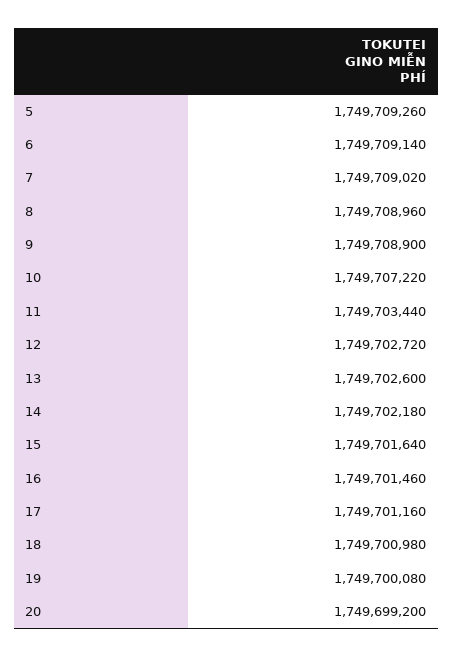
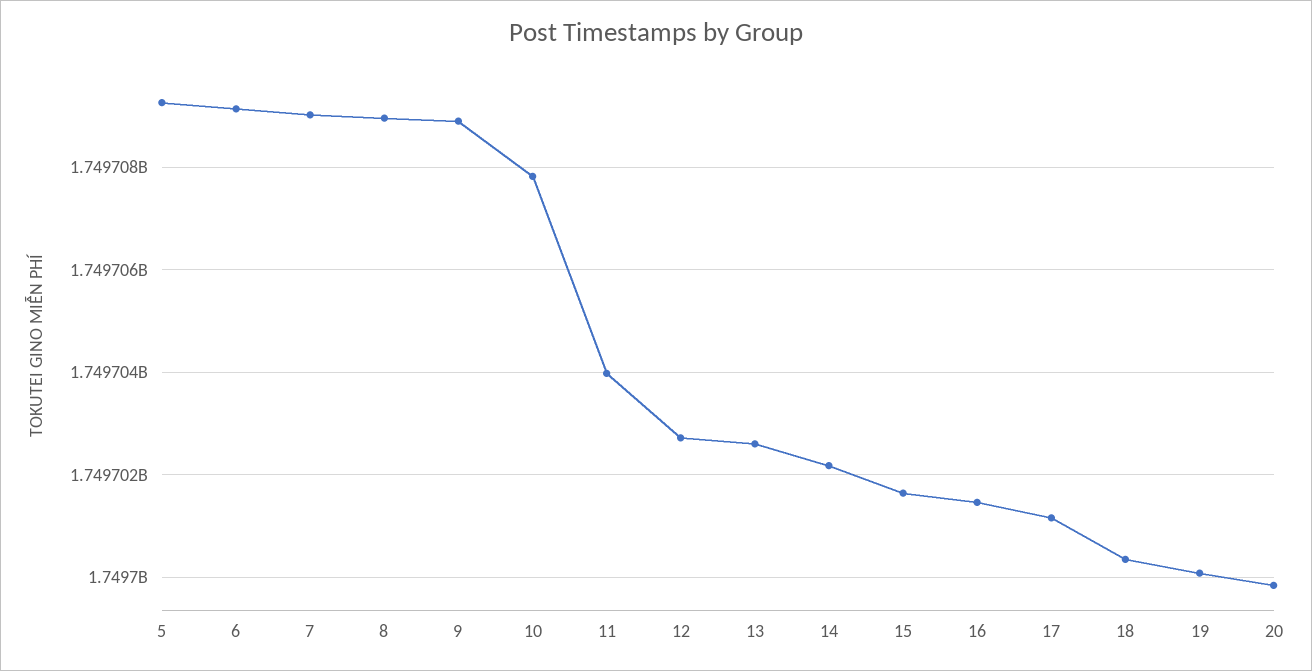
10: 1749707220 -> 1749707800
11: 1749703440 -> 1749704000
18: 1749700980 -> 1749700400
20: 1749699200 -> 1749699800

